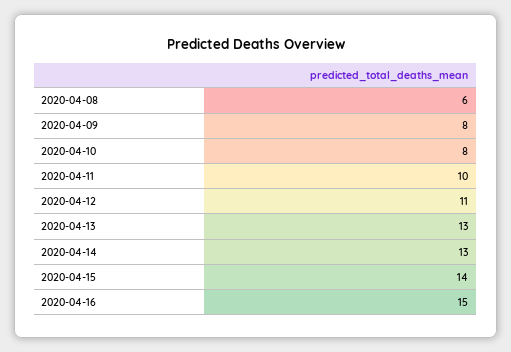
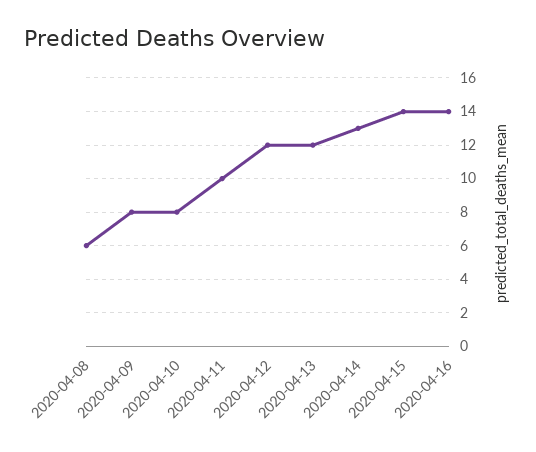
2020-04-12: 11 -> 12
2020-04-13: 13 -> 12
2020-04-16: 15 -> 14

